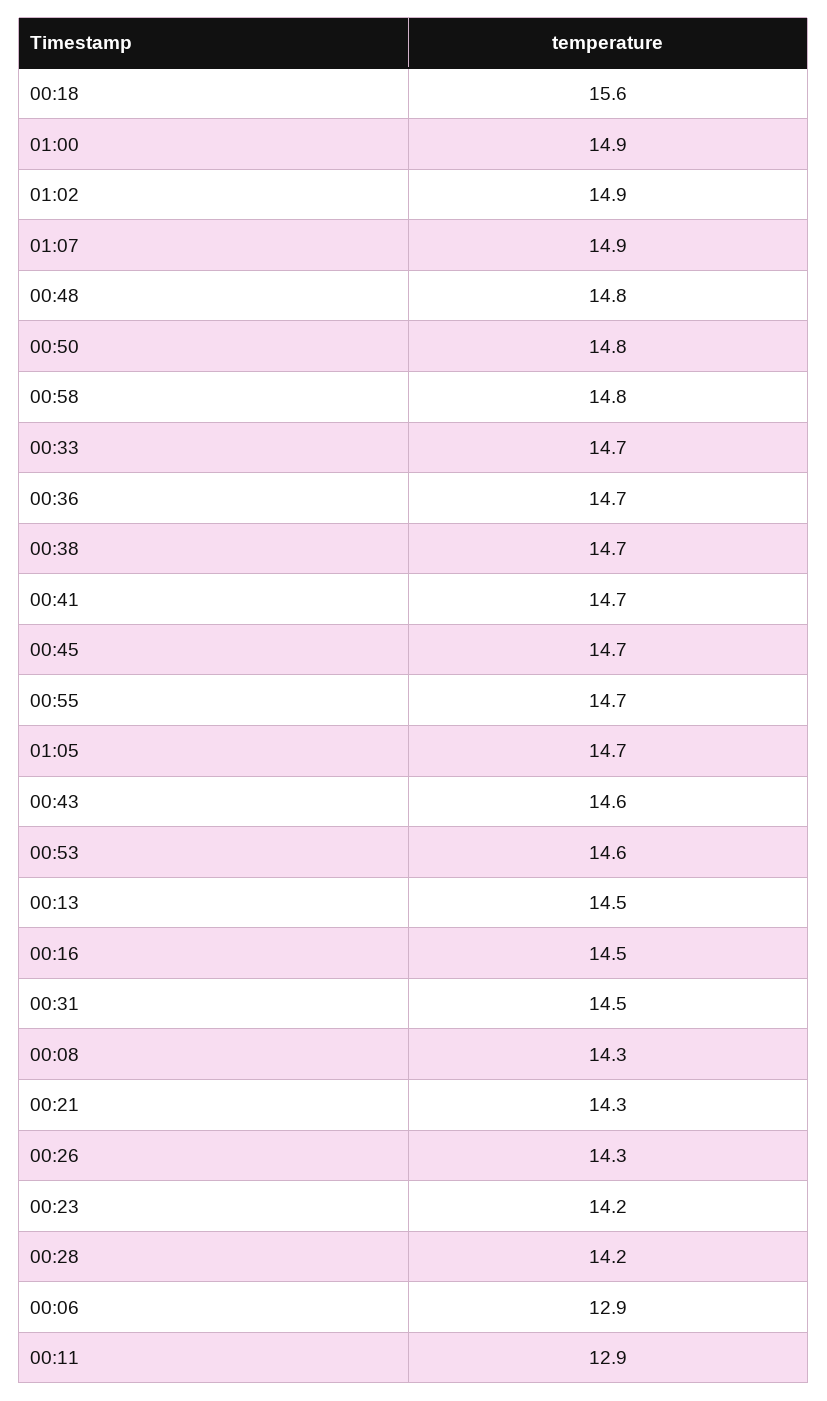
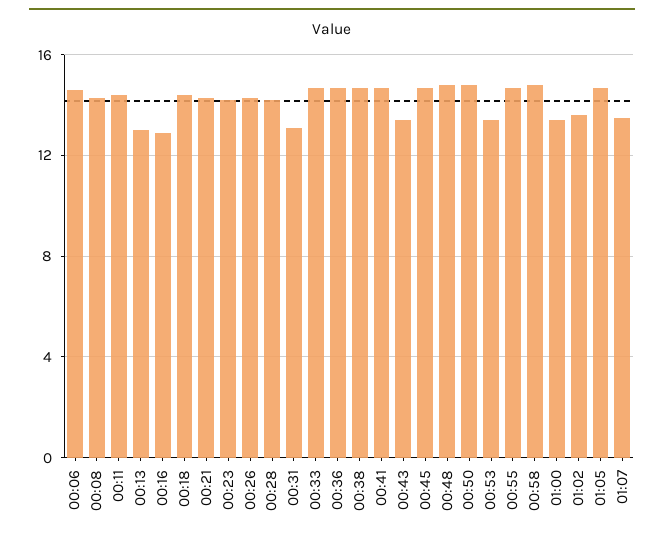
00:18: 15.6 -> 14.5
01:00: 14.9 -> 13.5
01:02: 14.9 -> 13.5
01:07: 14.9 -> 13.5
00:43: 14.6 -> 13.5
00:53: 14.6 -> 13.5
00:13: 14.5 -> 13
00:16: 14.5 -> 13
00:31: 14.5 -> 13
00:06: 12.9 -> 14.5
00:11: 12.9 -> 14.5

